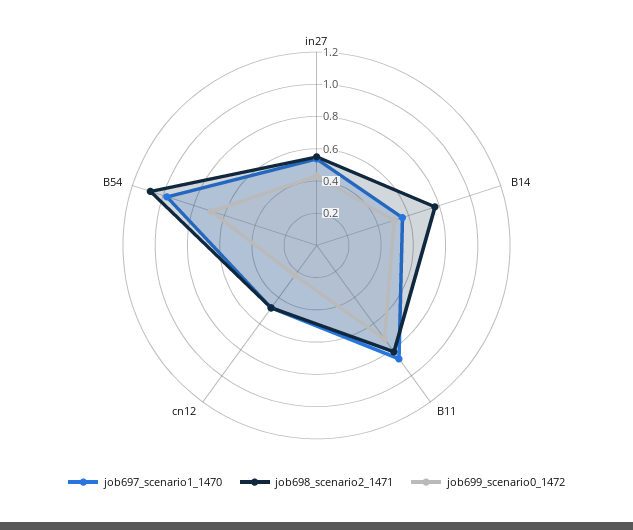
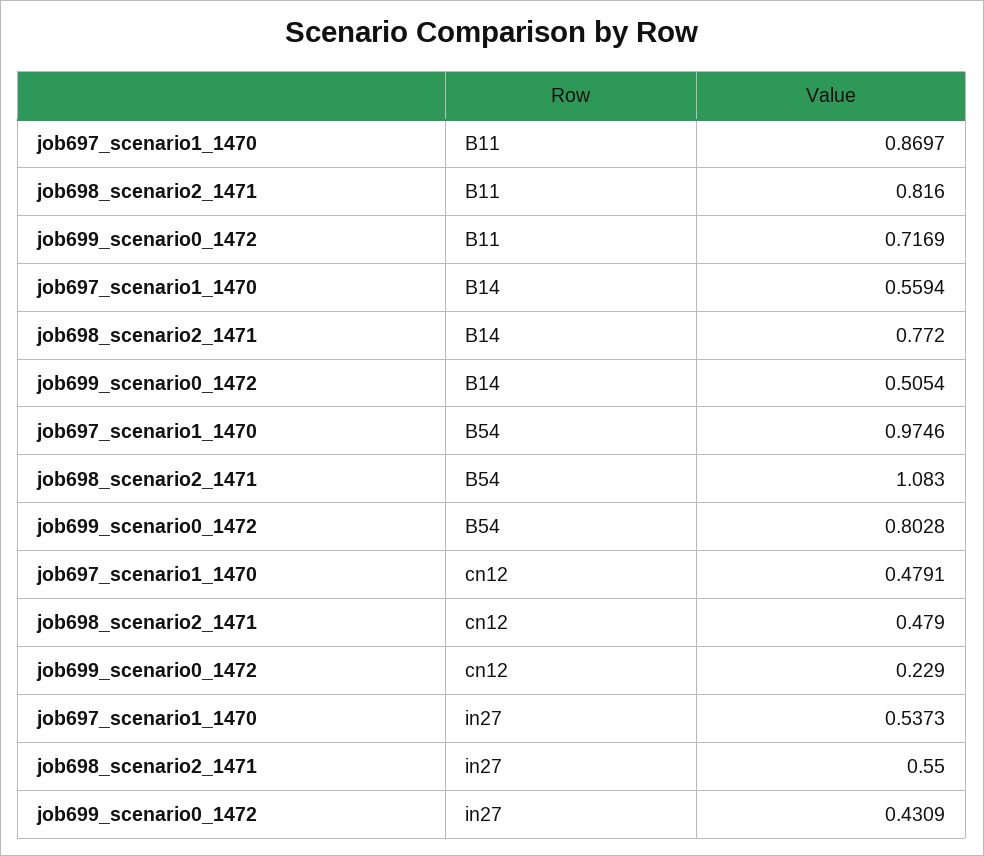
job699_scenario0_1472, B54: 0.7 -> 0.8028

